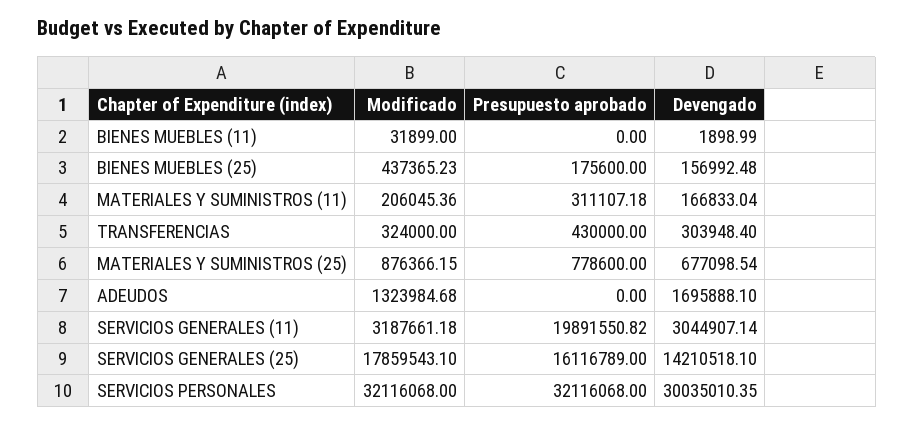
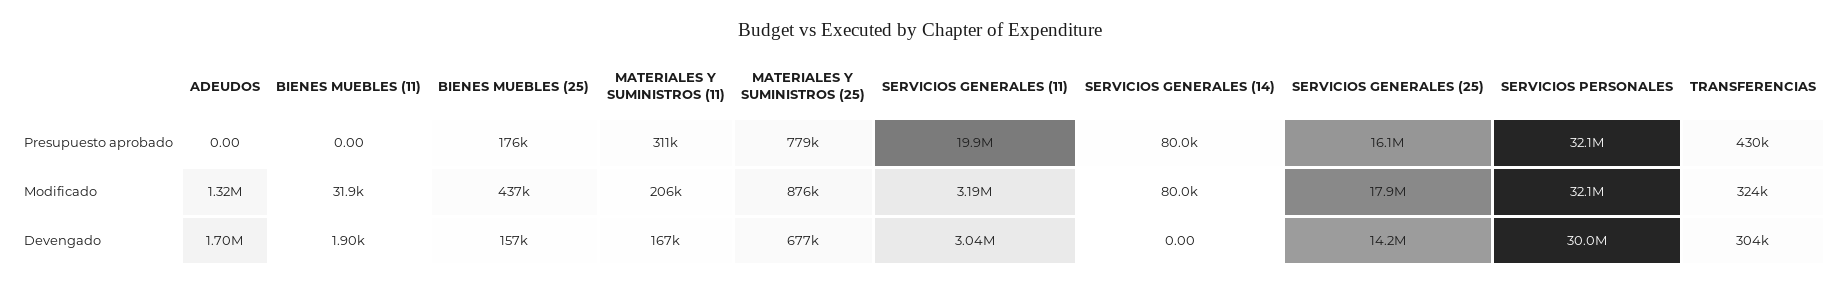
Presupuesto aprobado, SERVICIOS GENERALES (14): none -> 80000
Modificado, SERVICIOS GENERALES (14): none -> 80000
Devengado, SERVICIOS GENERALES (14): none -> 0

